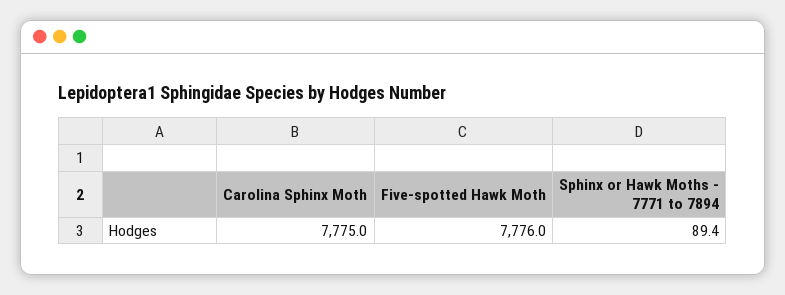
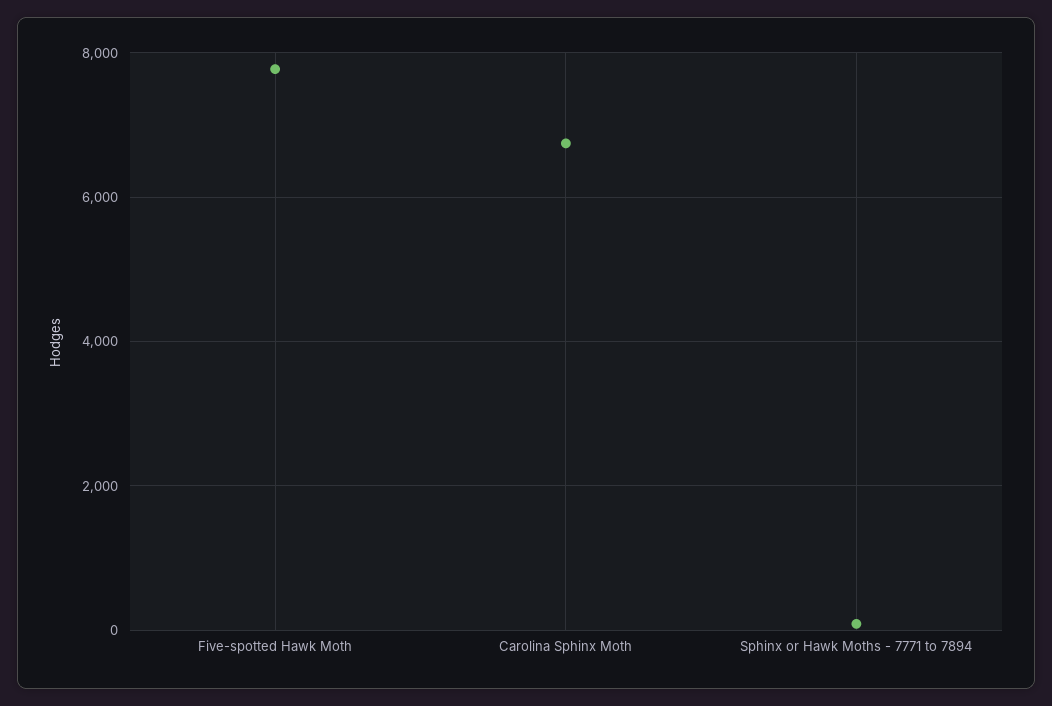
Carolina Sphinx Moth: 7775 -> 6800

